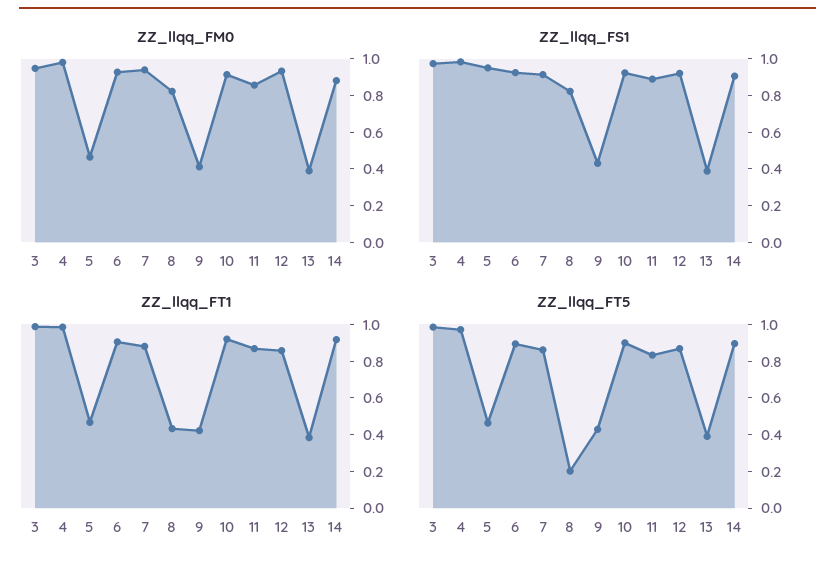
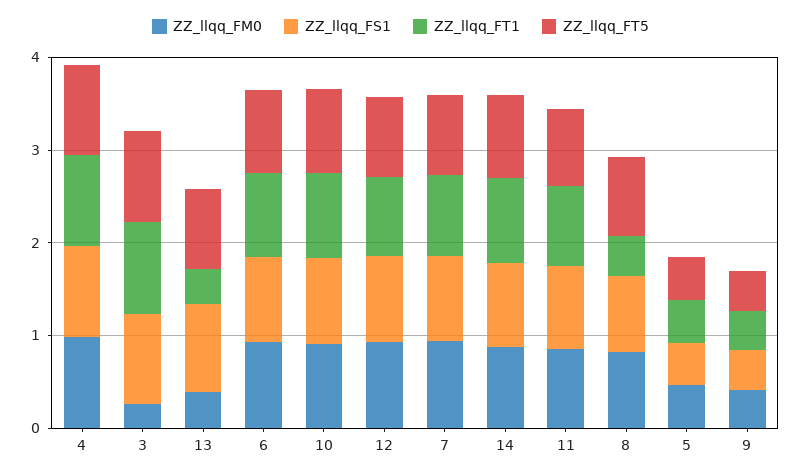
ZZ_llqq_FM0, 3: 0.95 -> 0.2
ZZ_llqq_FS1, 5: 0.95 -> 0.4
ZZ_llqq_FS1, 13: 0.4 -> 1
ZZ_llqq_FT5, 8: 0.2 -> 0.8
ZZ_llqq_FT5, 13: 0.4 -> 0.8

